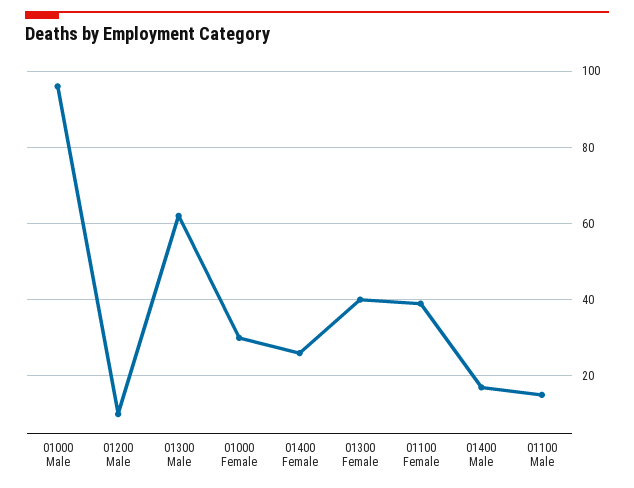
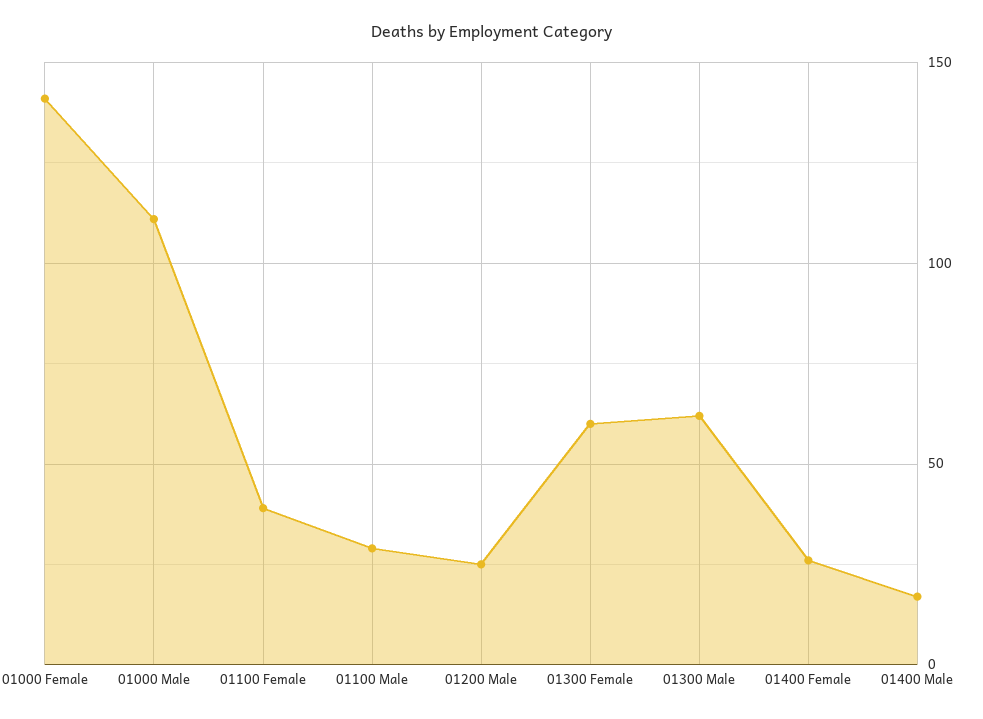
01000 Male: 95 -> 110
01200 Male: 10 -> 25
01000 Female: 30 -> 140
01300 Female: 40 -> 60
01100 Male: 15 -> 30

